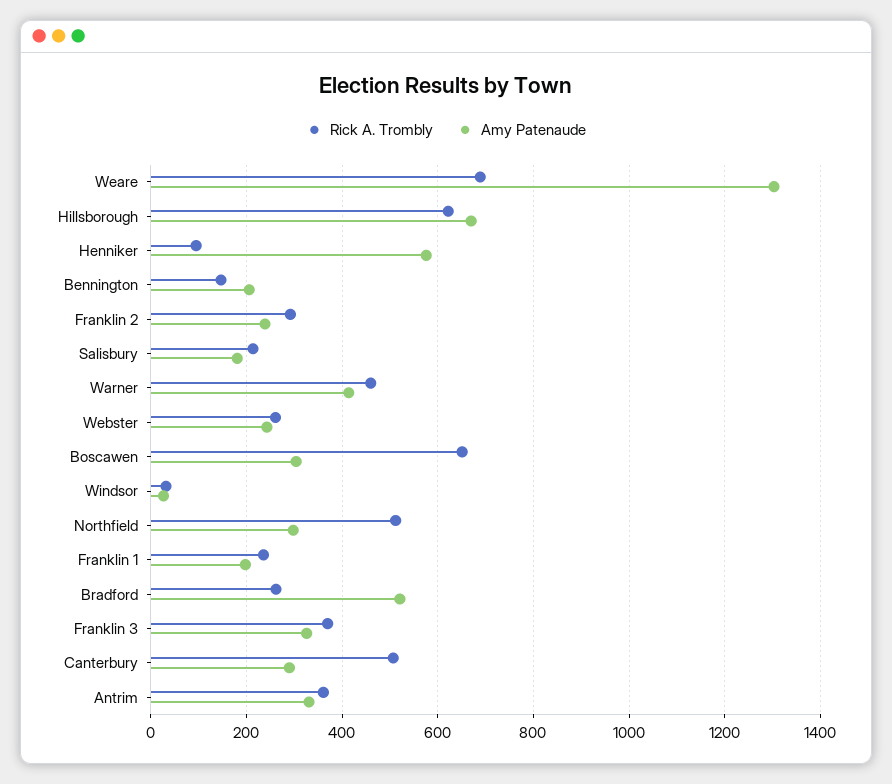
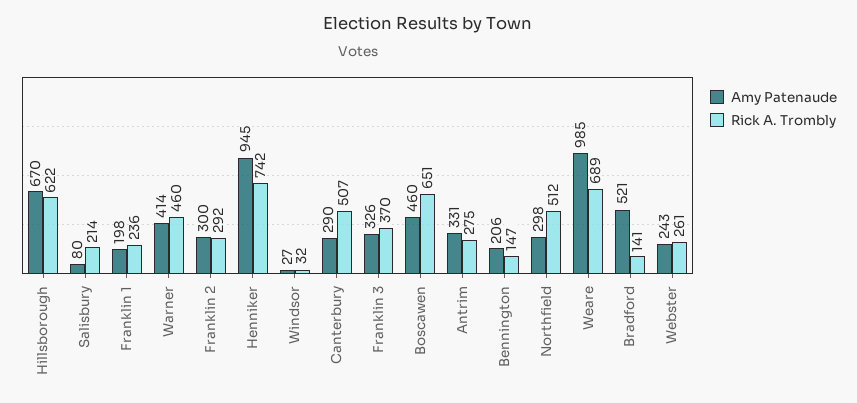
Amy Patenaude, Weare: 1300 -> 985
Rick A. Trombly, Henniker: 100 -> 742
Amy Patenaude, Henniker: 580 -> 945
Amy Patenaude, Franklin 2: 240 -> 300
Amy Patenaude, Salisbury: 180 -> 80
Amy Patenaude, Boscawen: 300 -> 460
Rick A. Trombly, Bradford: 260 -> 141
Rick A. Trombly, Antrim: 360 -> 275

